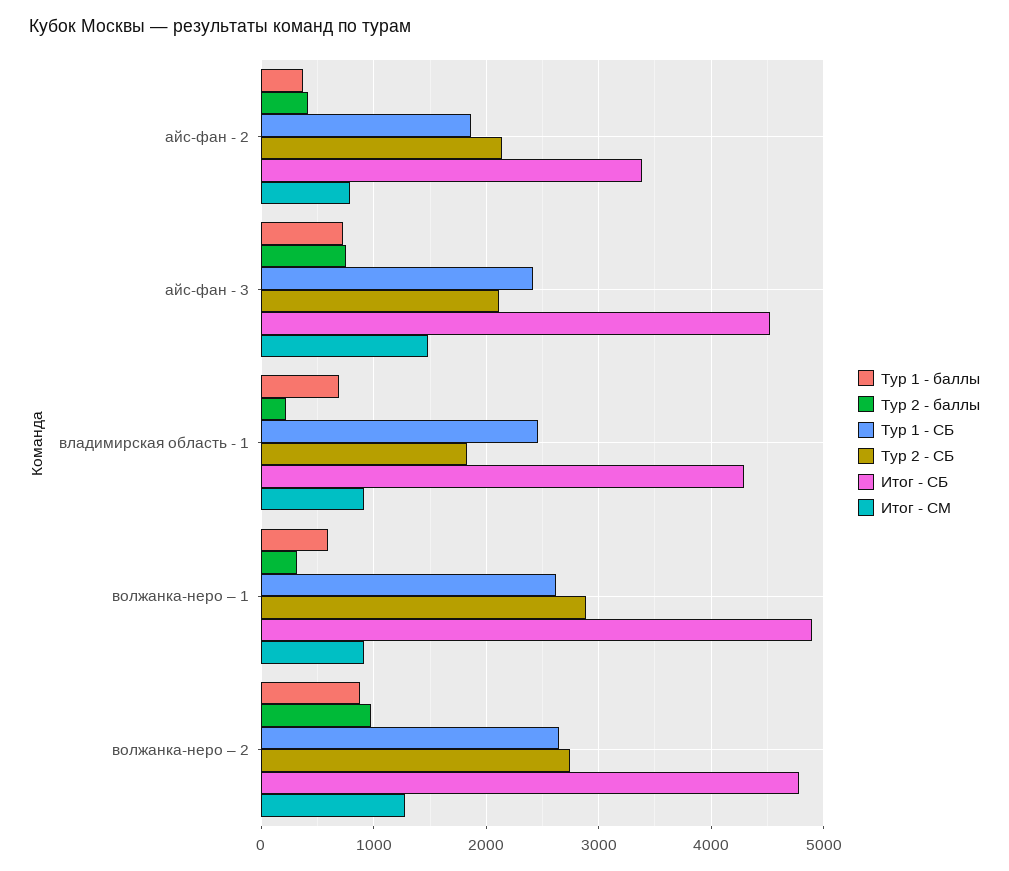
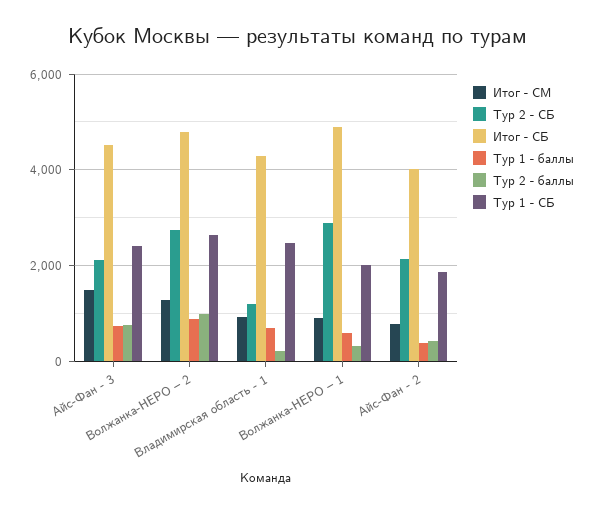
Итог - СБ, айс-фан - 2: 3400 -> 4000
Тур 2 - СБ, владимирская область - 1: 1800 -> 1200
Тур 1 - СБ, волжанка-неро – 1: 2600 -> 2000

